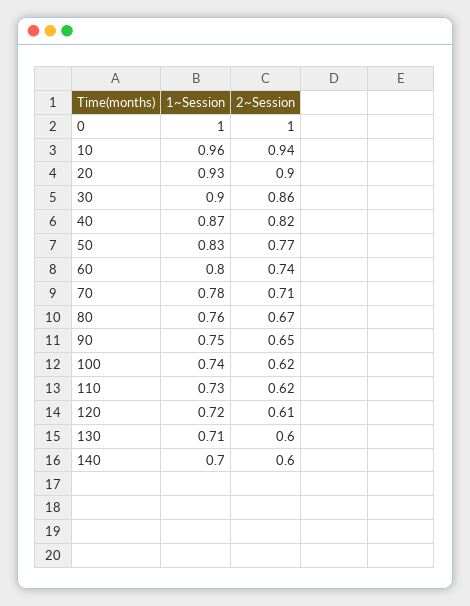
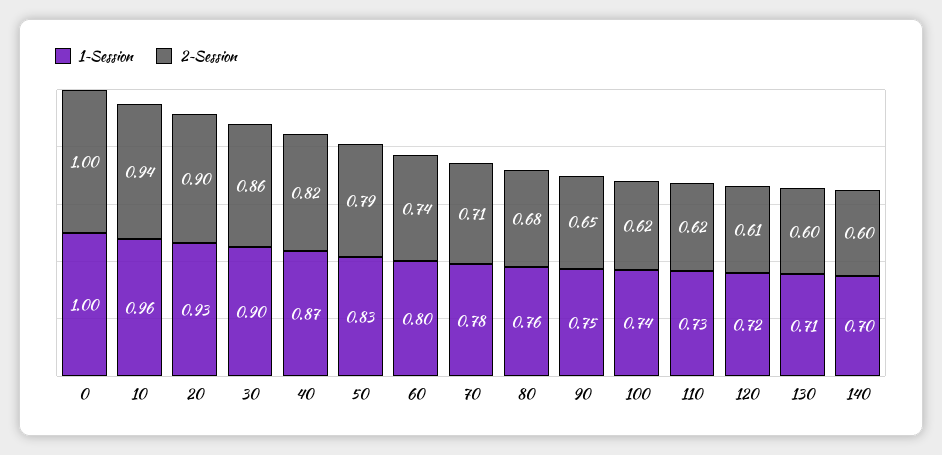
2~Session, 50: 0.77 -> 0.79
2~Session, 80: 0.67 -> 0.68

